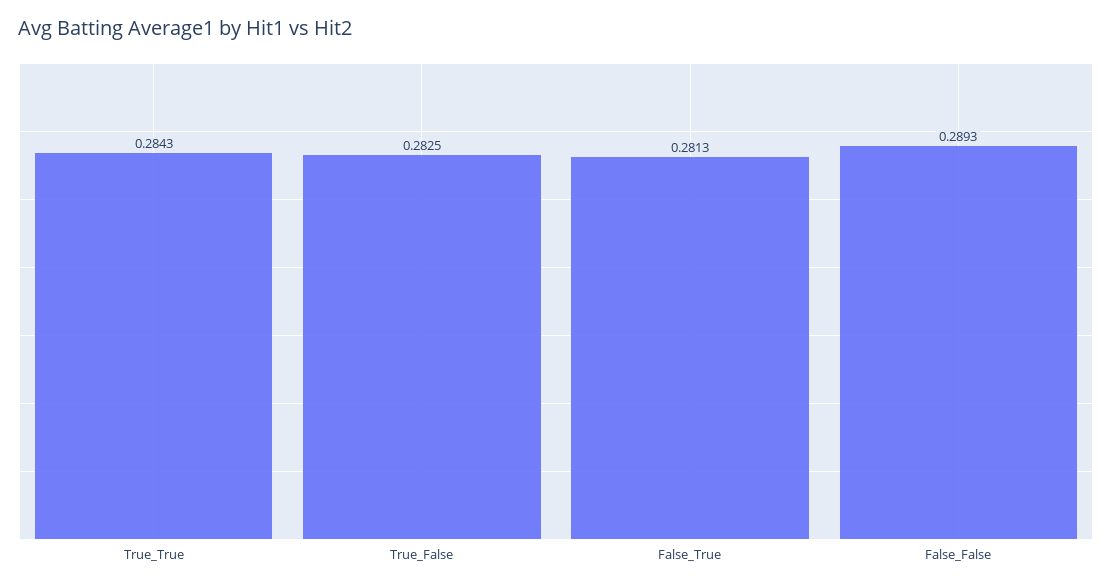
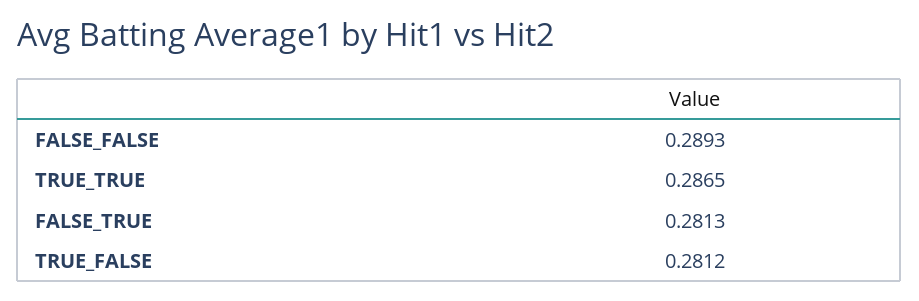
True_True: 0.2843 -> 0.2865
True_False: 0.2825 -> 0.2812

